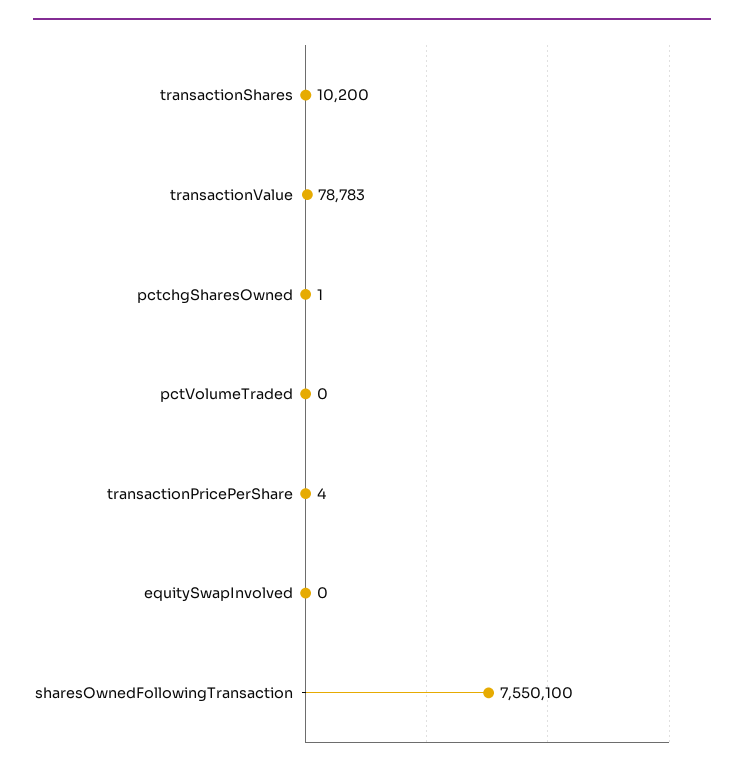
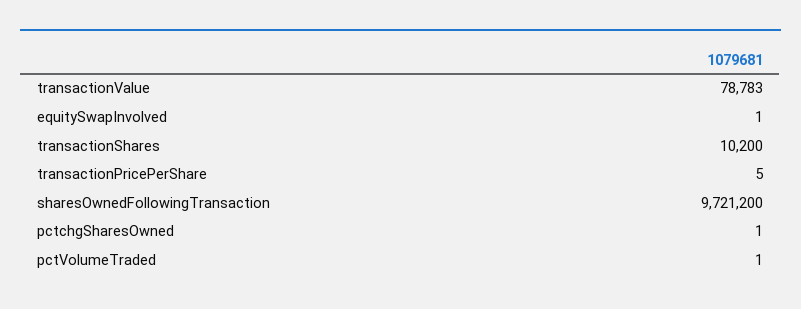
pctVolumeTraded: 0 -> 1
transactionPricePerShare: 4 -> 5
equitySwapInvolved: 0 -> 1
sharesOwnedFollowingTransaction: 7550100 -> 9721200

